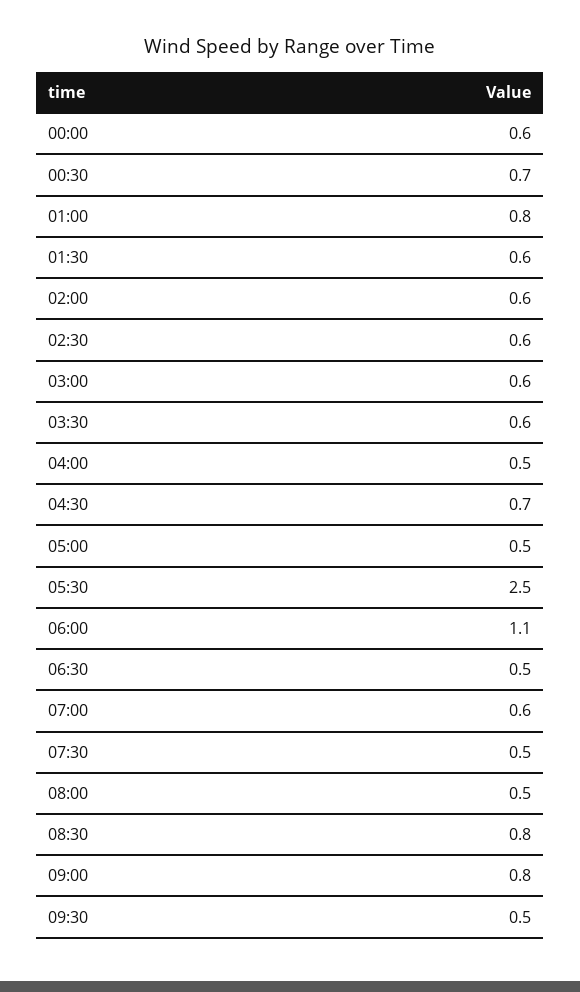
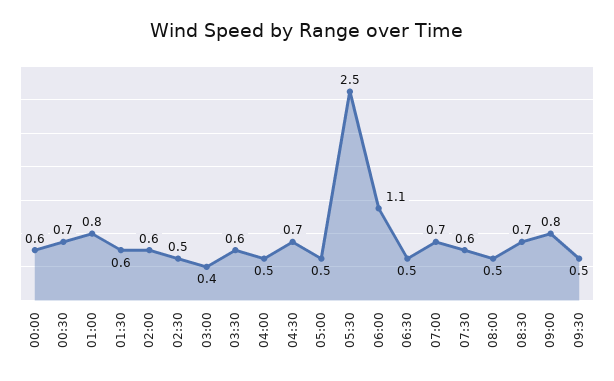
02:30: 0.6 -> 0.5
03:00: 0.6 -> 0.4
07:00: 0.6 -> 0.7
07:30: 0.5 -> 0.6
08:30: 0.8 -> 0.7

